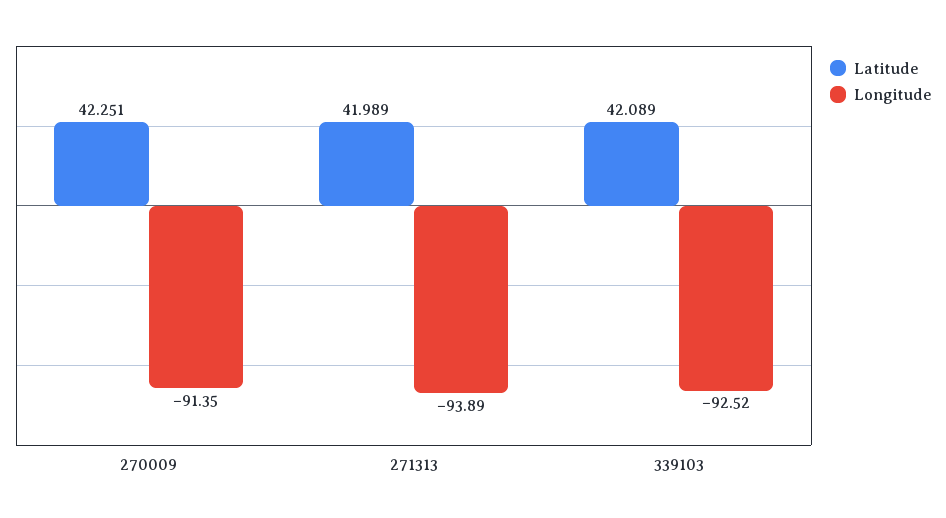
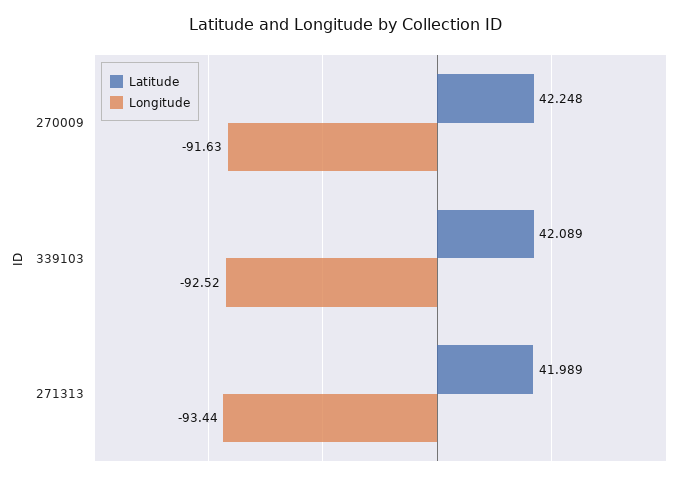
Latitude, 270009: 42.251 -> 42.248
Longitude, 270009: -91.35 -> -91.63
Longitude, 271313: -93.89 -> -93.44

